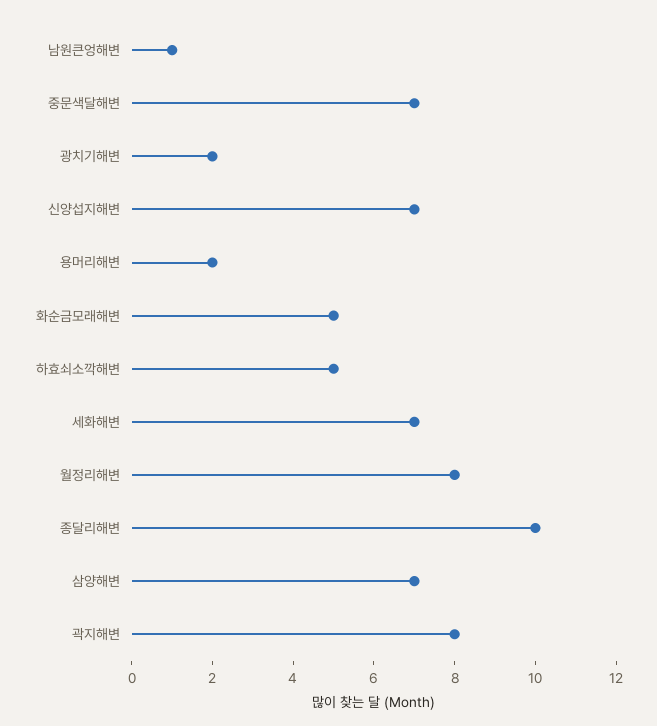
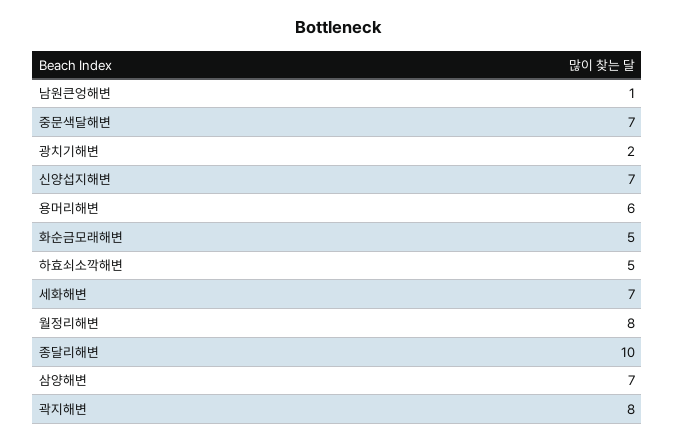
용머리해변: 2 -> 6

